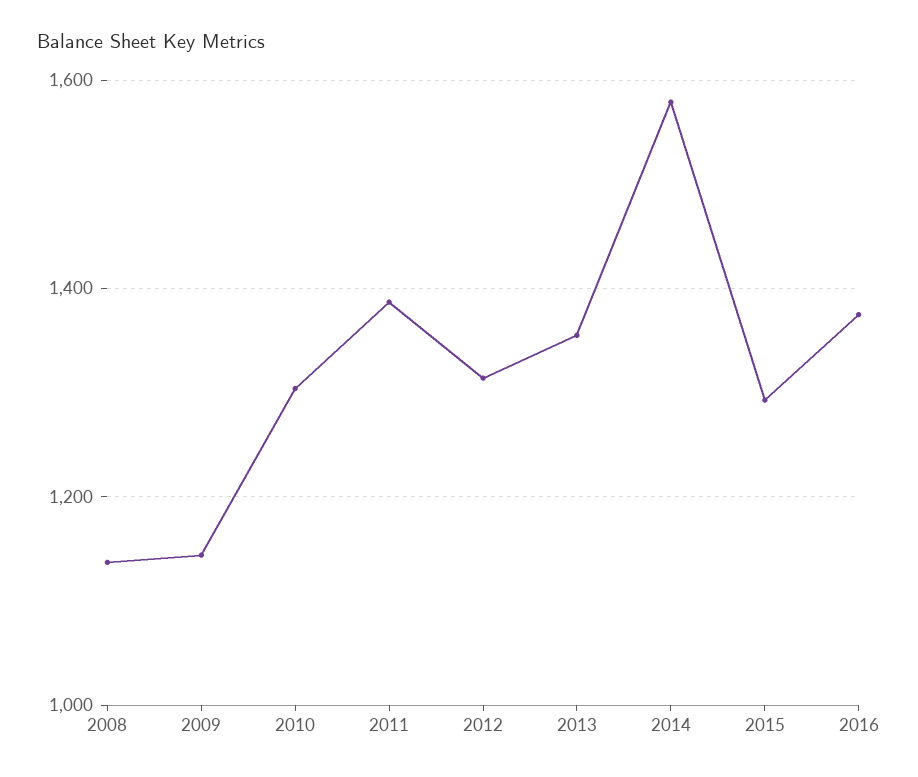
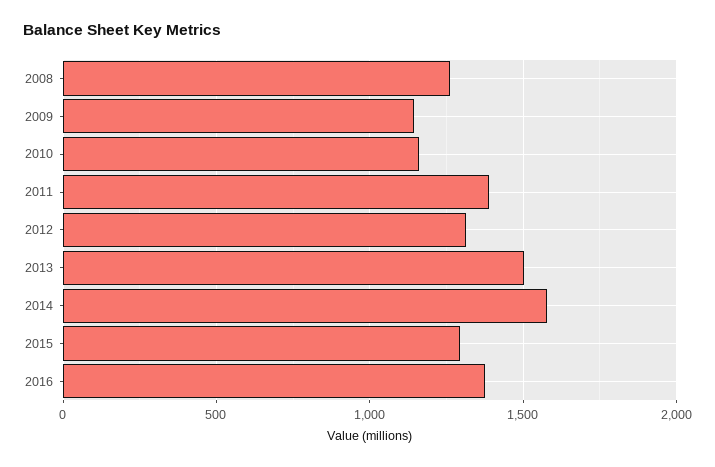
2008: 1140 -> 1250
2010: 1300 -> 1150
2013: 1360 -> 1500

